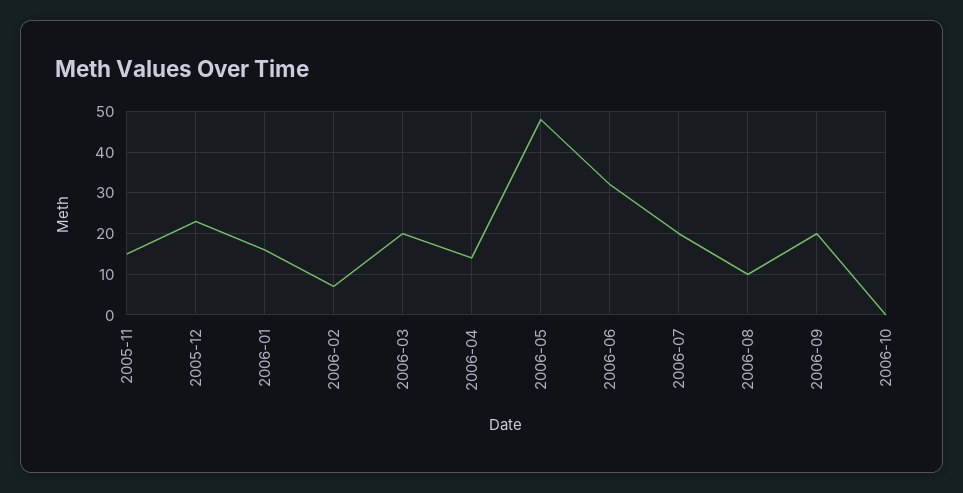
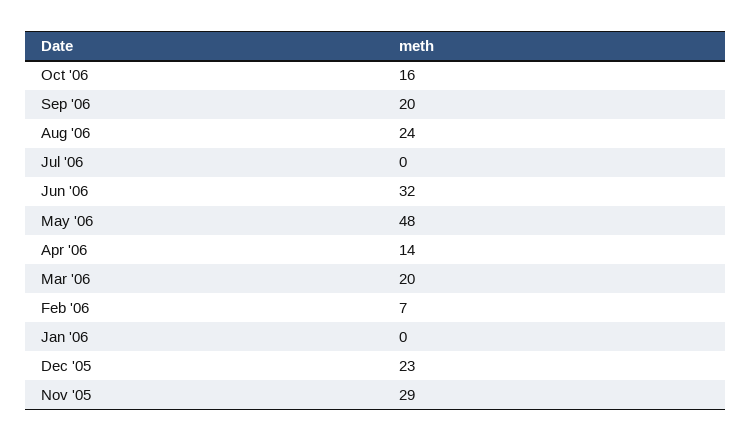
2005-11: 15 -> 29
2006-01: 15 -> 0
2006-07: 20 -> 0
2006-08: 10 -> 24
2006-10: 0 -> 16

